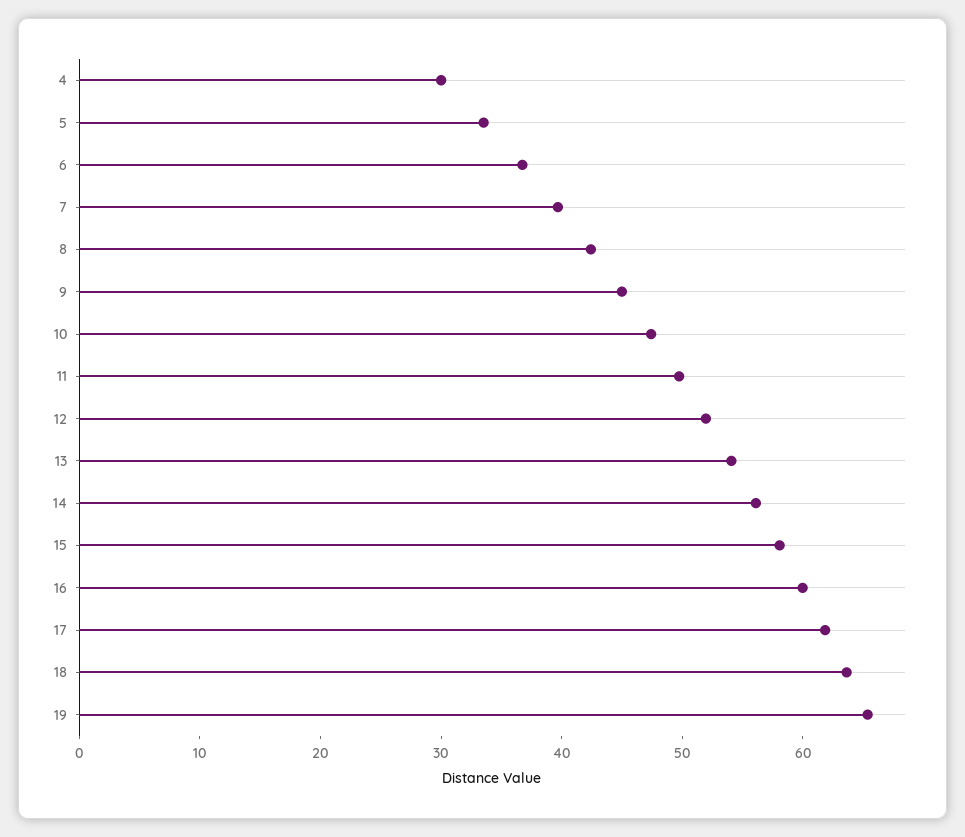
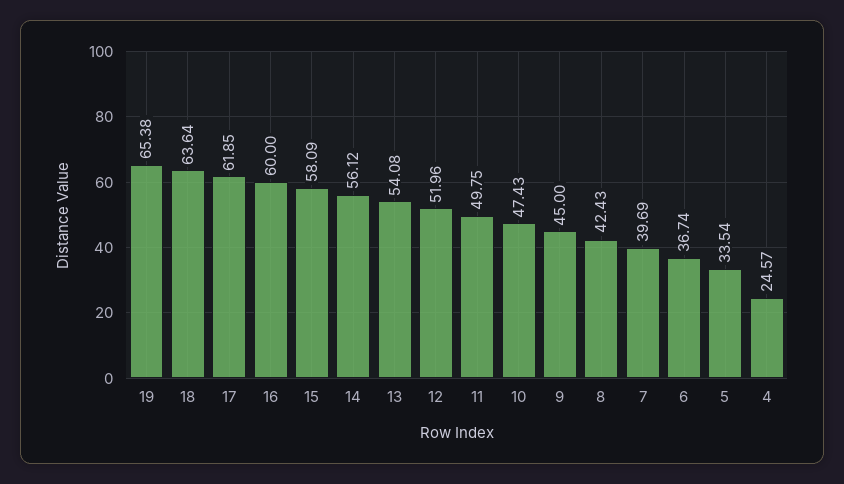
4: 30 -> 24.57

